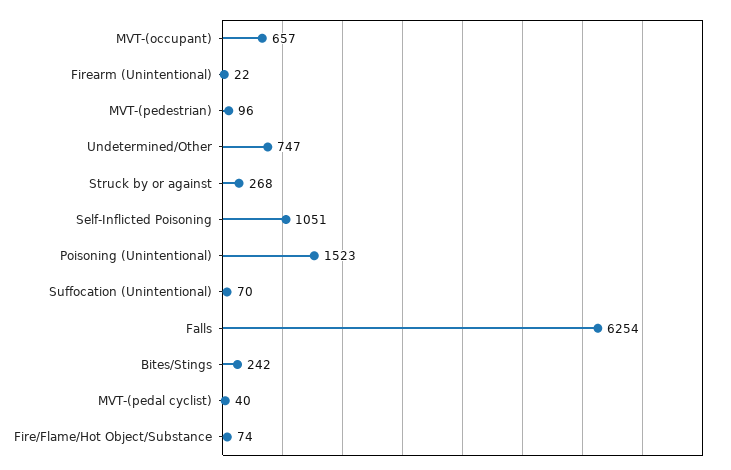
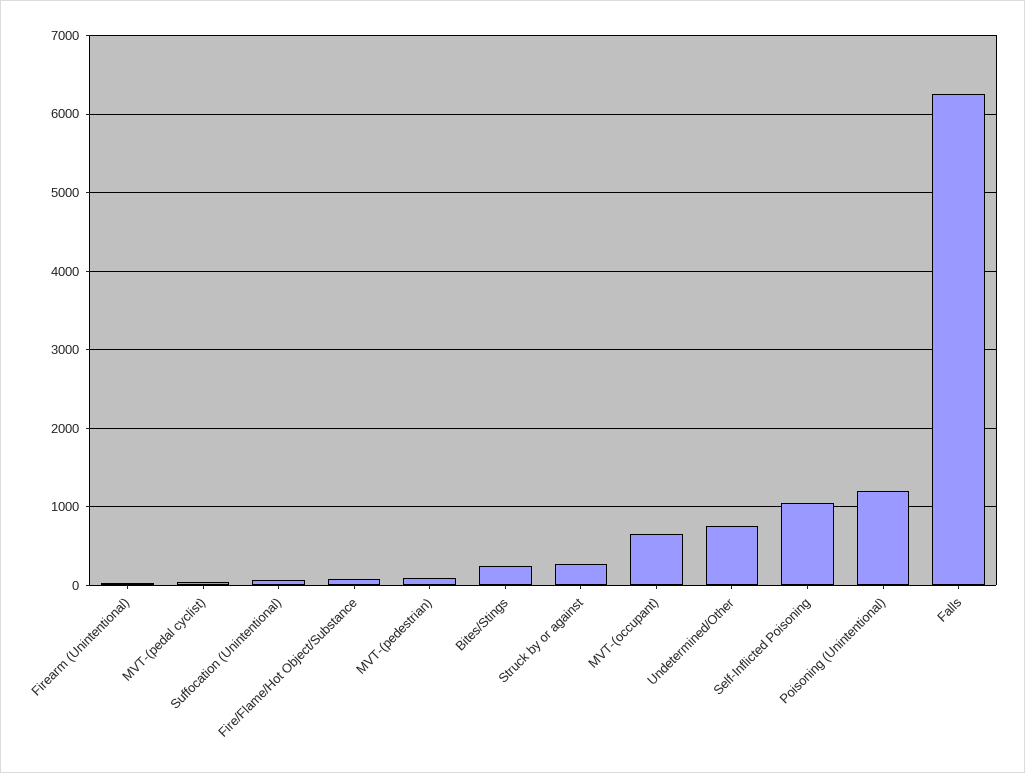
Poisoning (Unintentional): 1523 -> 1200

